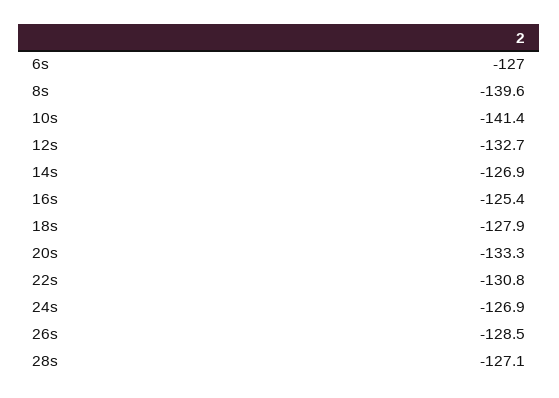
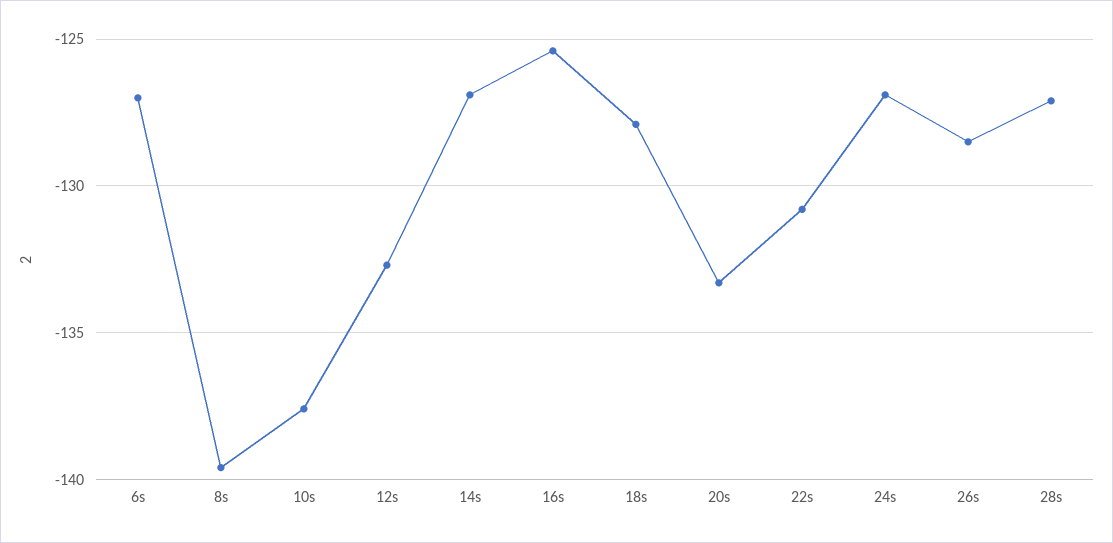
10s: -141.4 -> -137.5

